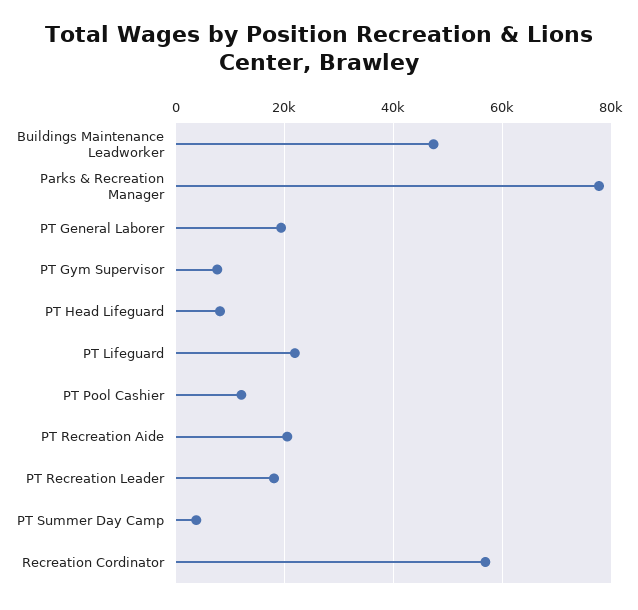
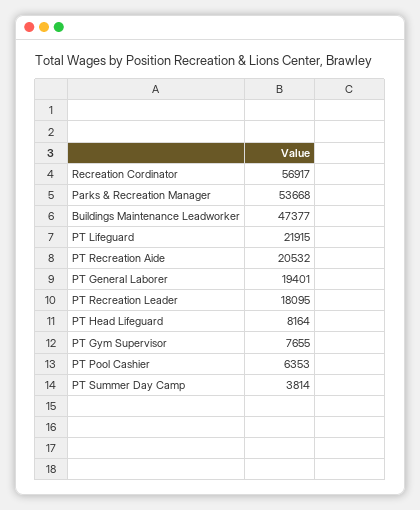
Parks & Recreation Manager: 78000 -> 53668
PT Pool Cashier: 12000 -> 6353

